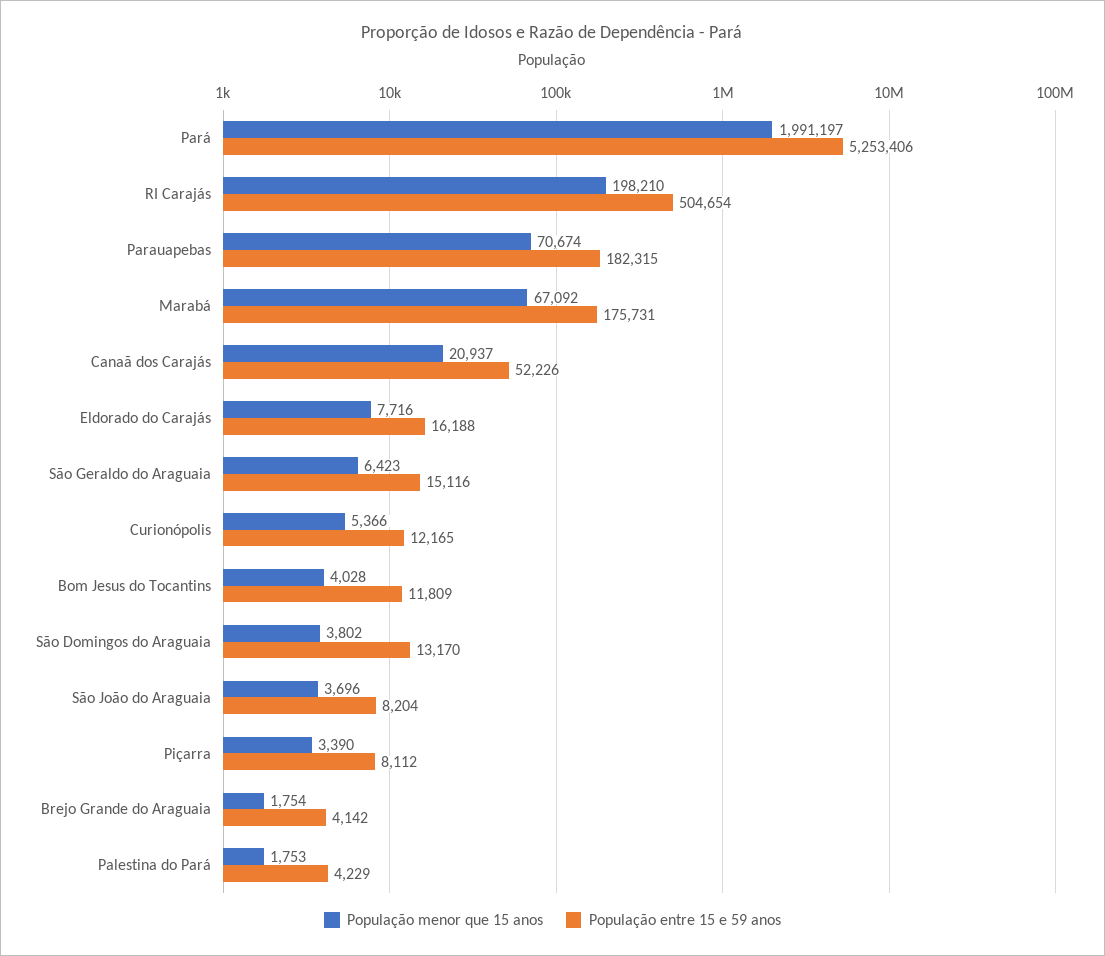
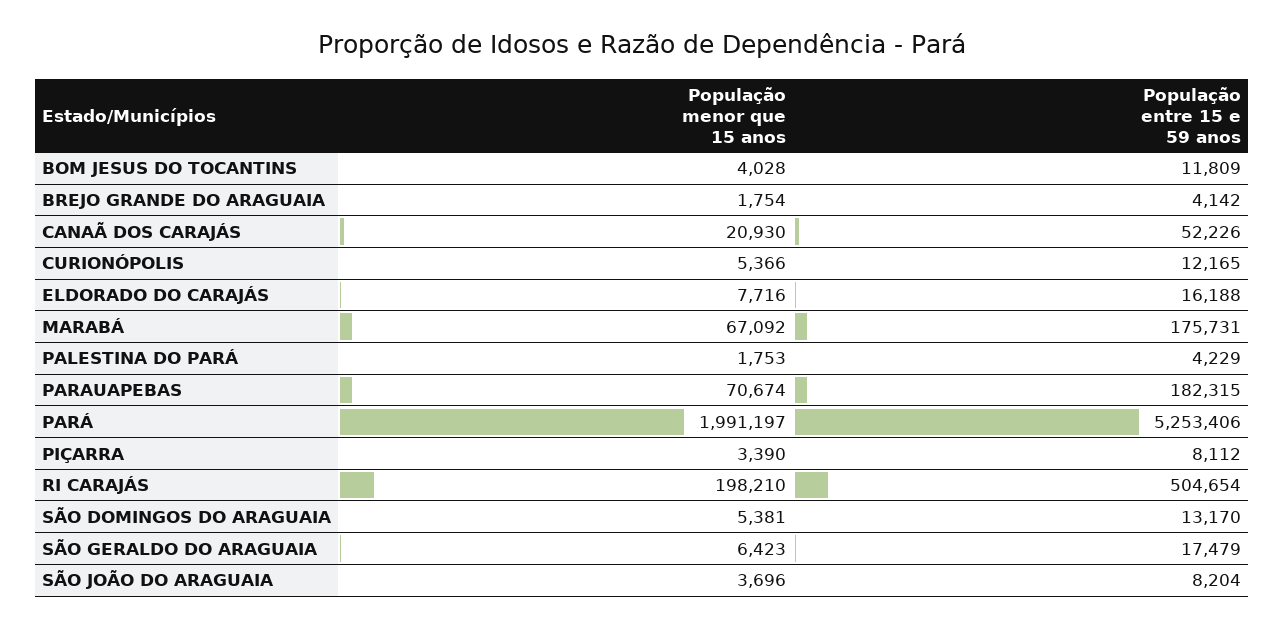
População menor que 15 anos, Canaã dos Carajás: 20937 -> 20930
População entre 15 e 59 anos, São Geraldo do Araguaia: 15116 -> 17479
População menor que 15 anos, São Domingos do Araguaia: 3802 -> 5381

